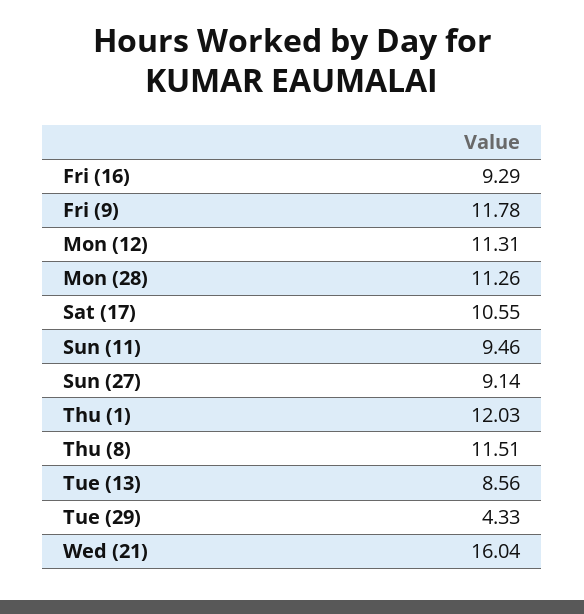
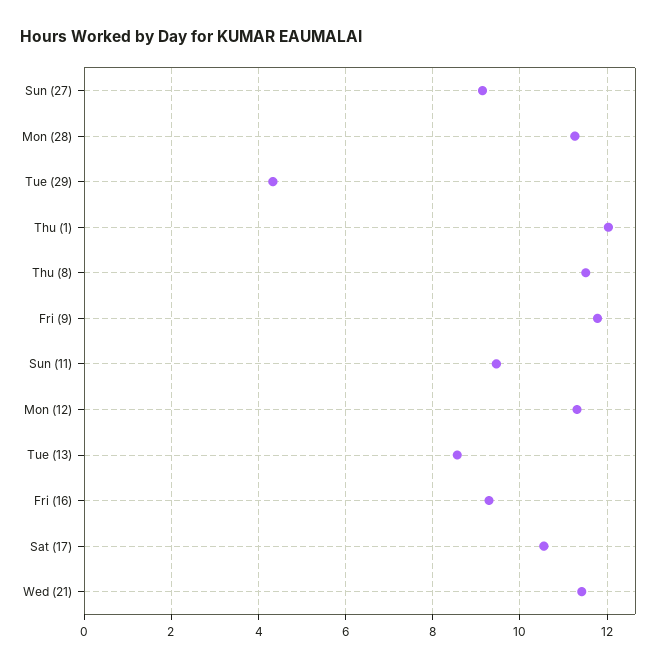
Wed (21): 16.04 -> 11.4

